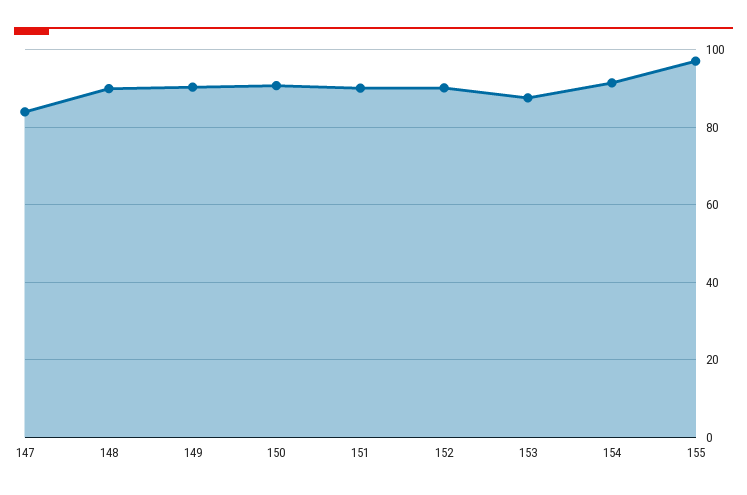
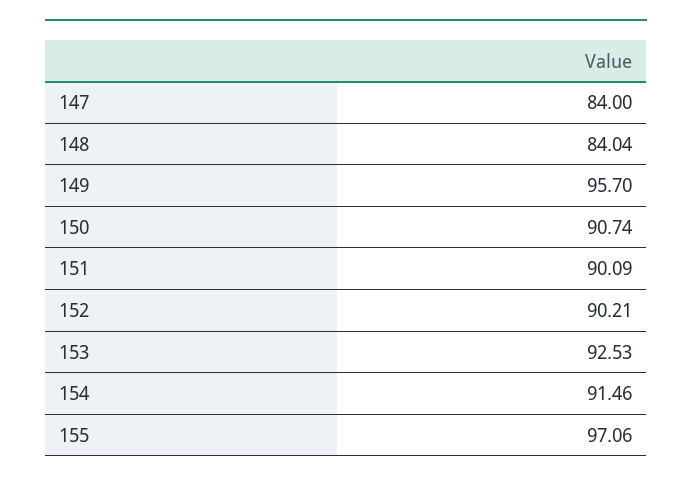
148: 90 -> 84.04
149: 90 -> 95.7
153: 88 -> 92.53

